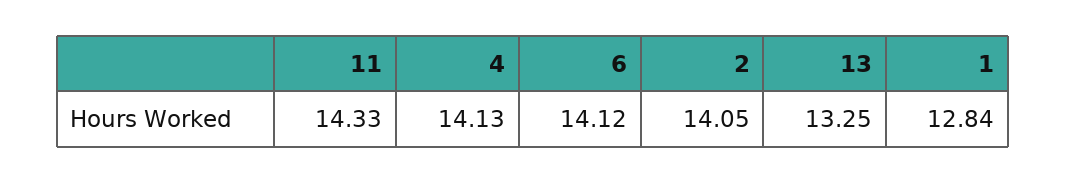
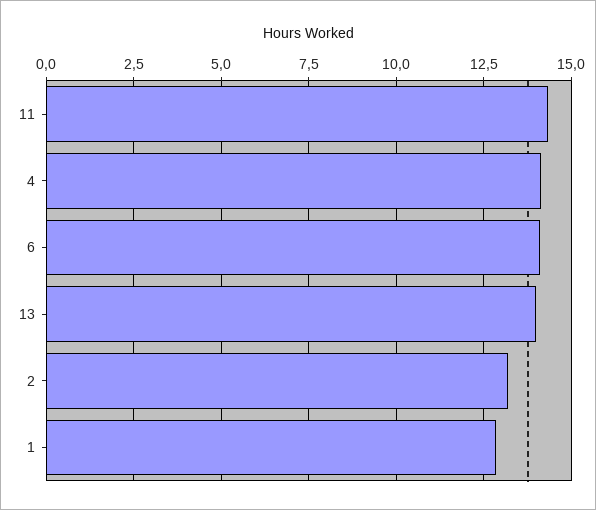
2: 14.05 -> 13.25
13: 13.25 -> 14

